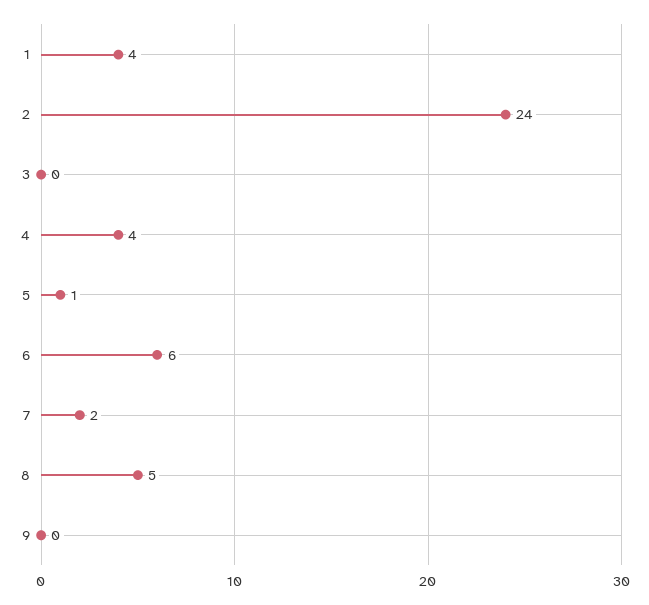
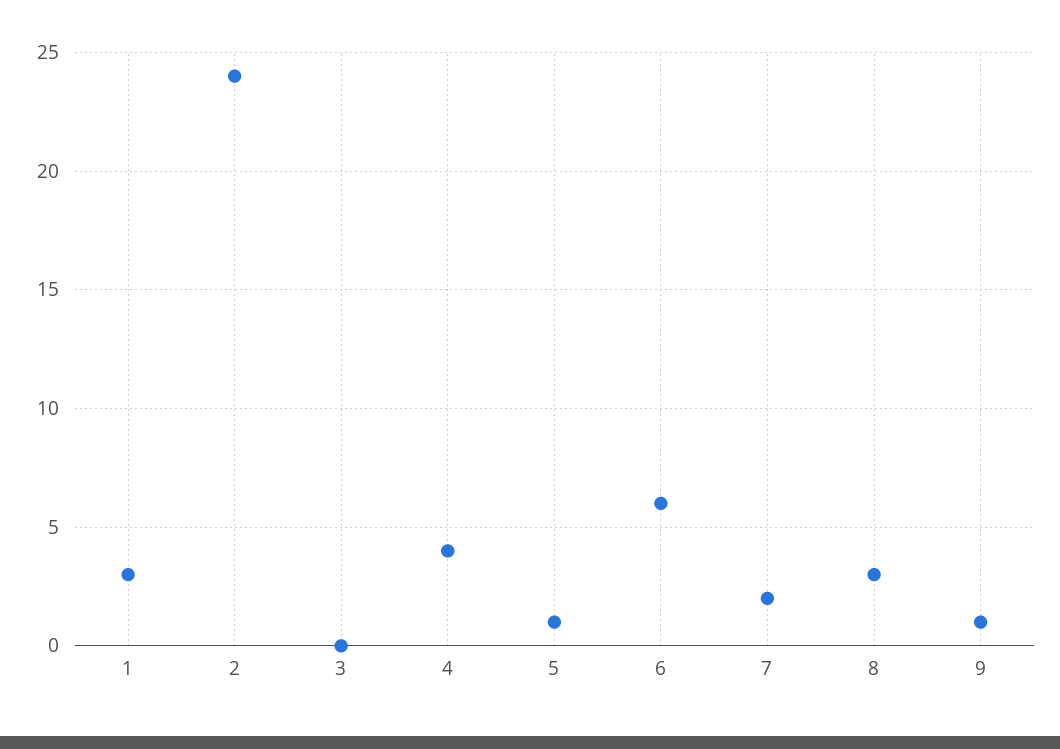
1: 4 -> 3
8: 5 -> 3
9: 0 -> 1

